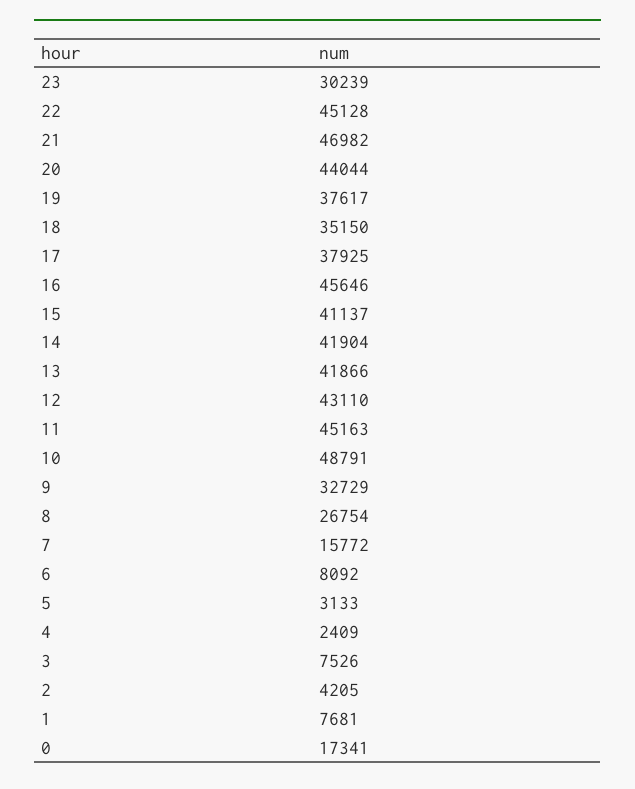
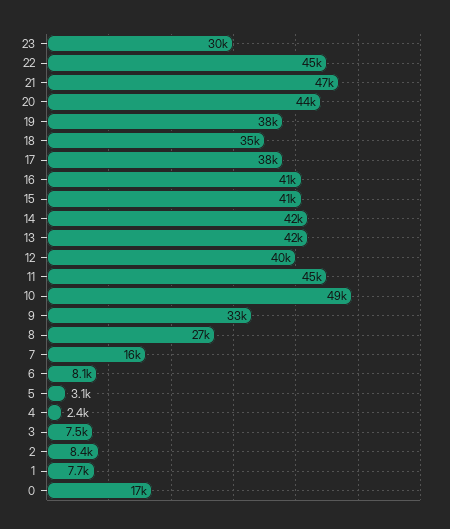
16: 45646 -> 41000
12: 43110 -> 40000
2: 4205 -> 8400

